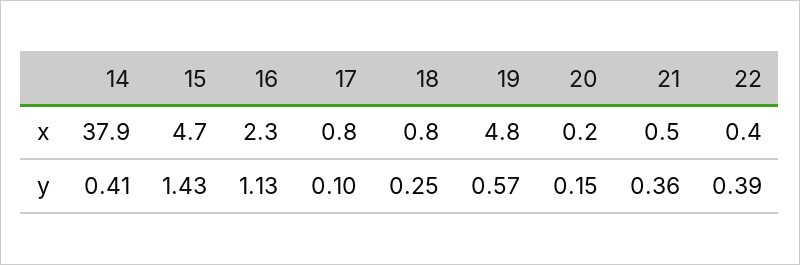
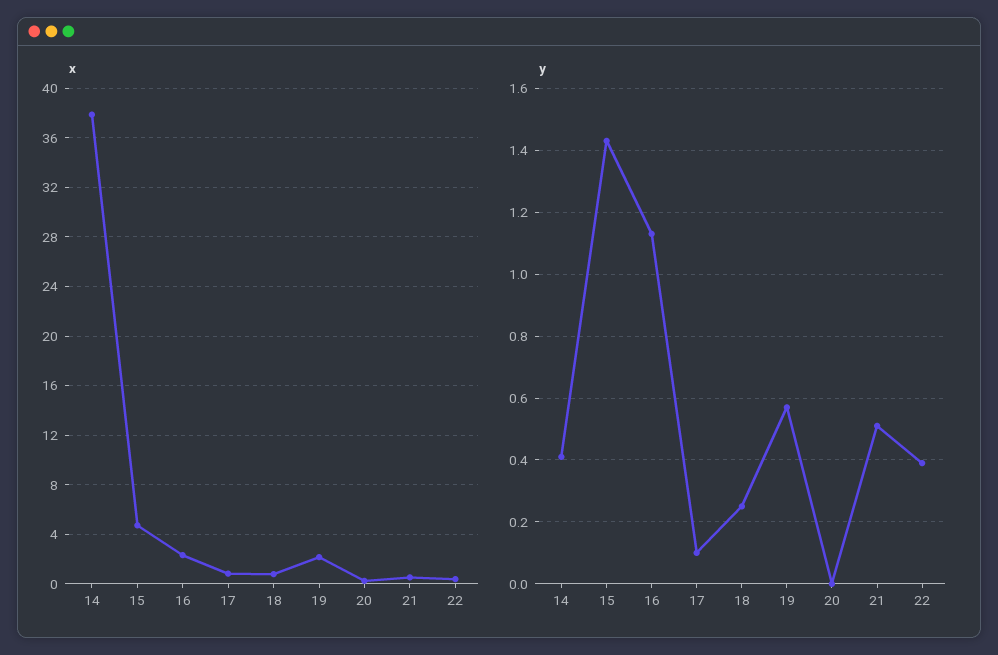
x, 19: 4.8 -> 2
y, 20: 0.15 -> 0
y, 21: 0.36 -> 0.5

